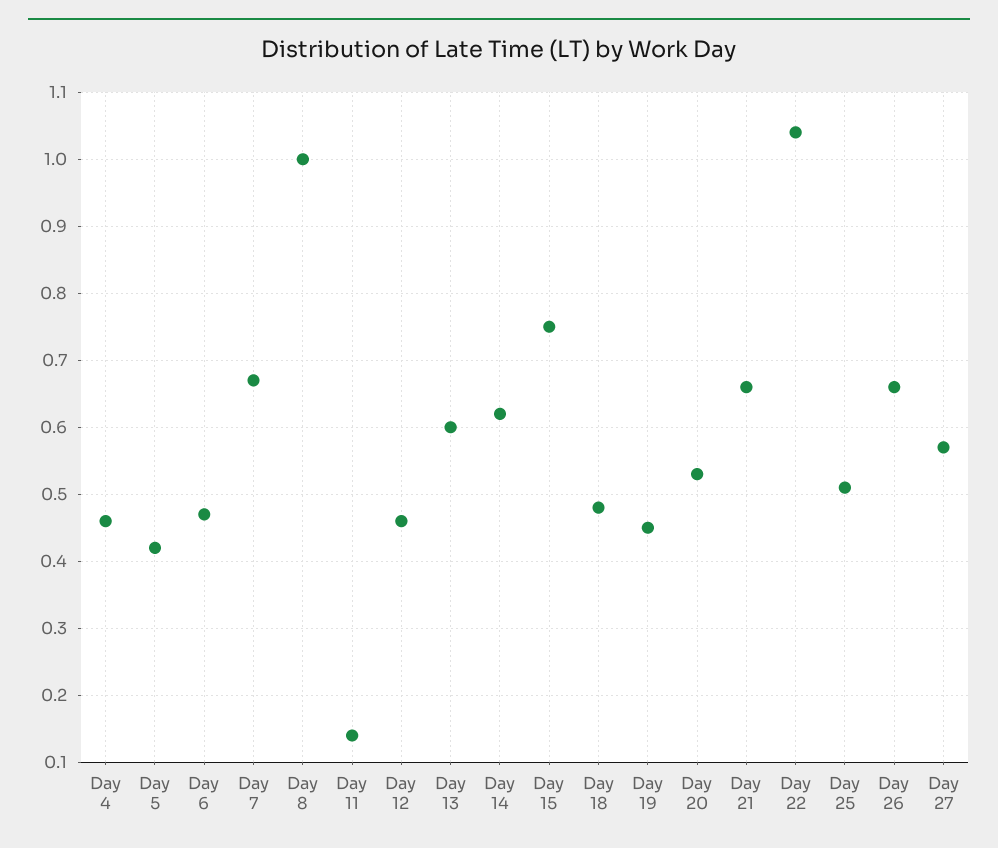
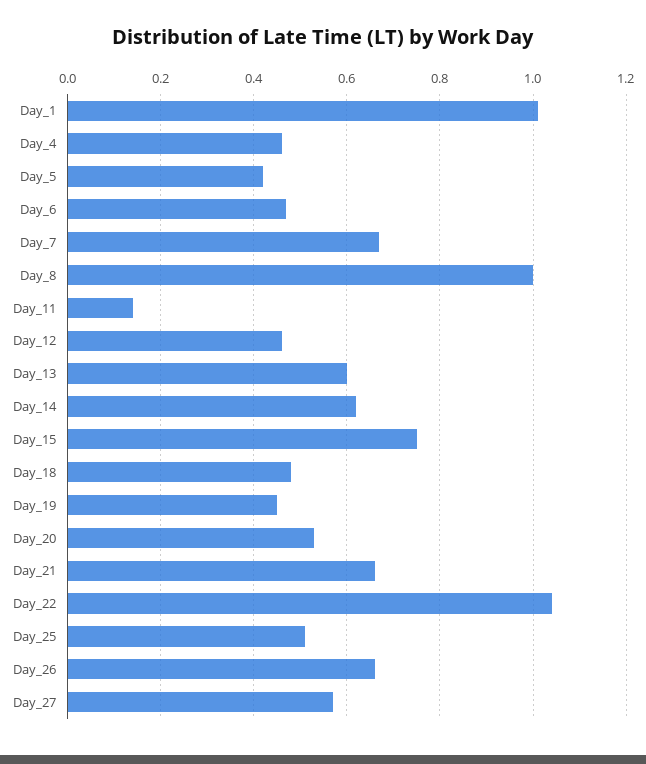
Day_1: none -> 1

